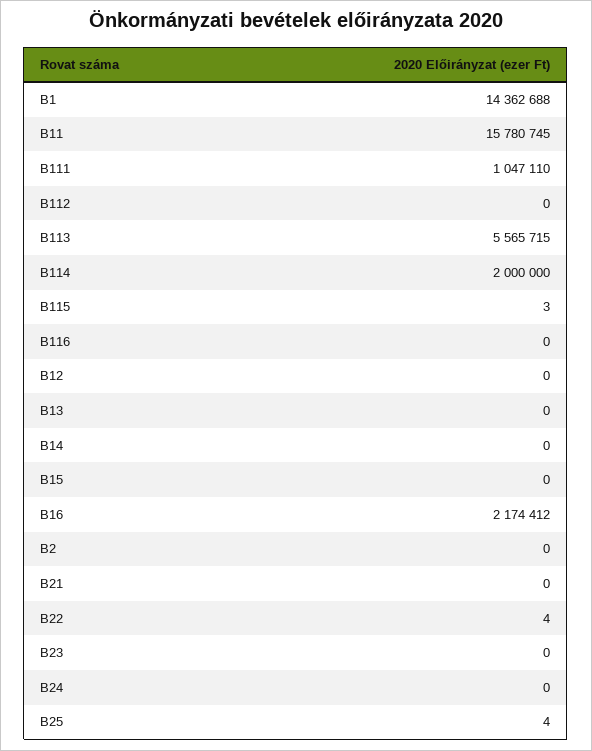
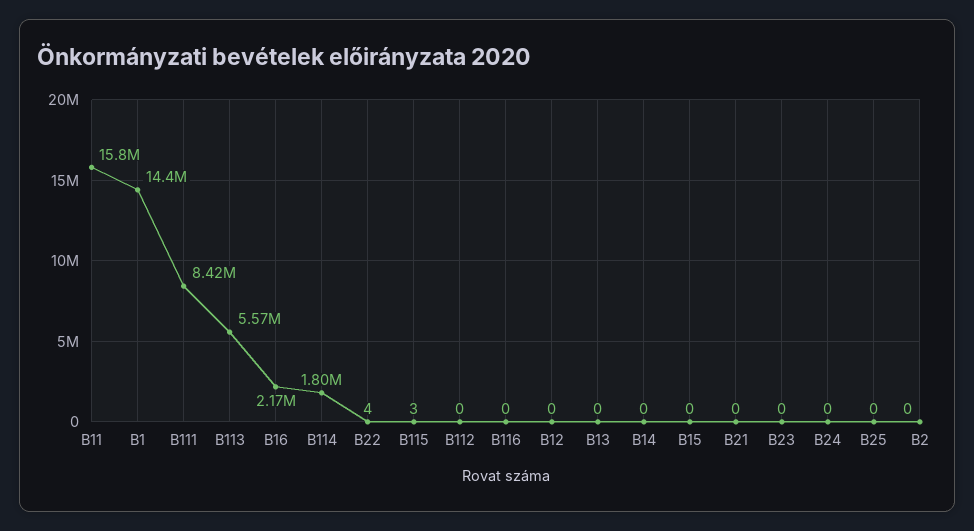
B111: 1047110 -> 8420000
B114: 2000000 -> 1800000
B25: 4 -> 0

